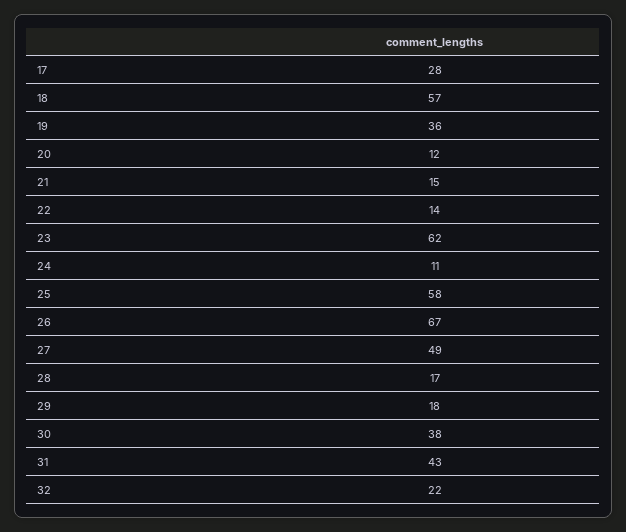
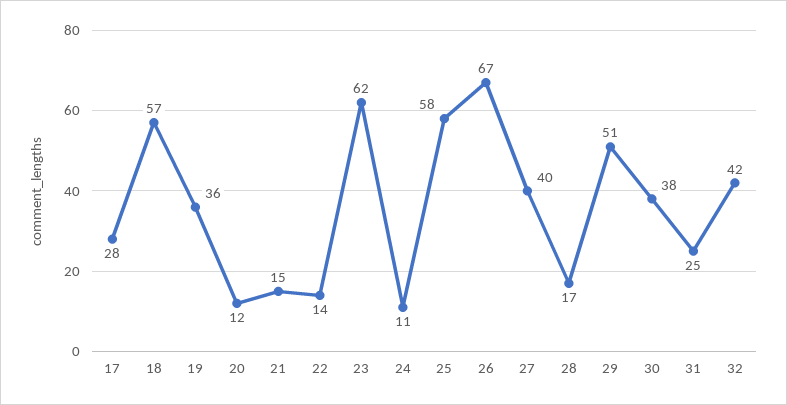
27: 49 -> 40
29: 18 -> 51
31: 43 -> 25
32: 22 -> 42

